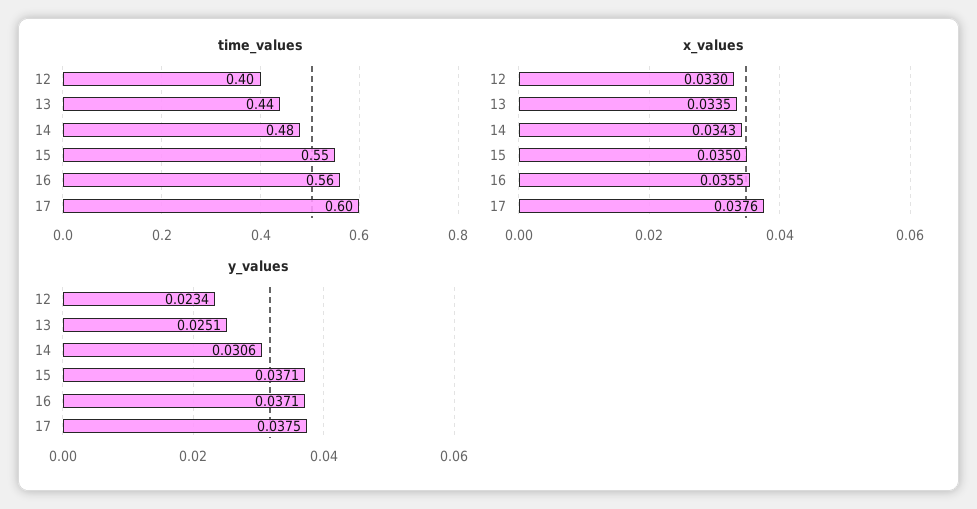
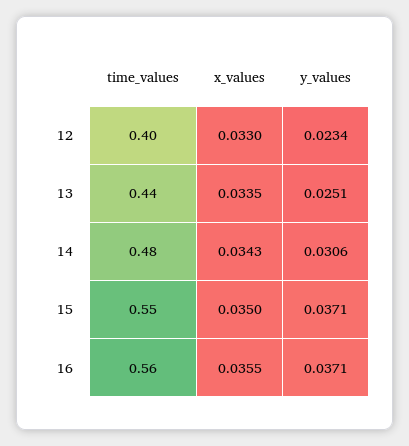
time_values, 17: 0.6 -> none
x_values, 17: 0.0376 -> none
y_values, 17: 0.0375 -> none

